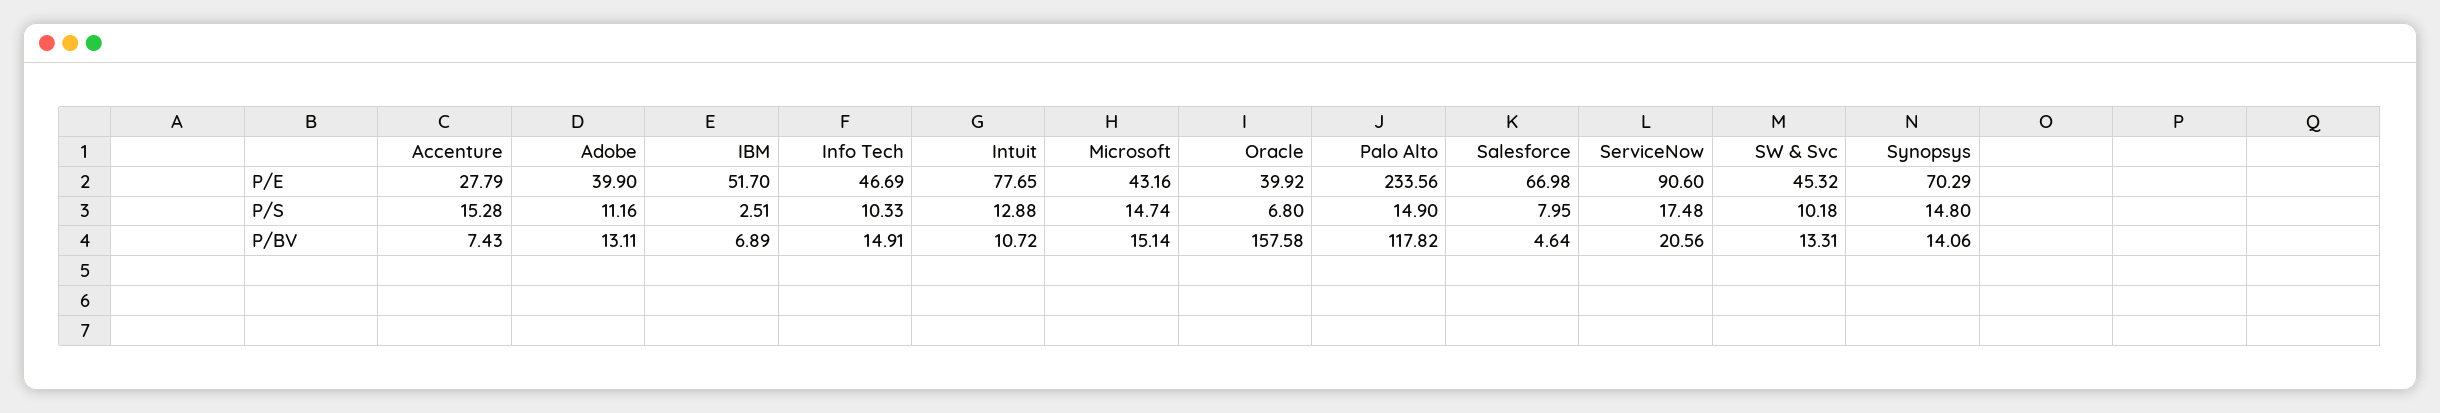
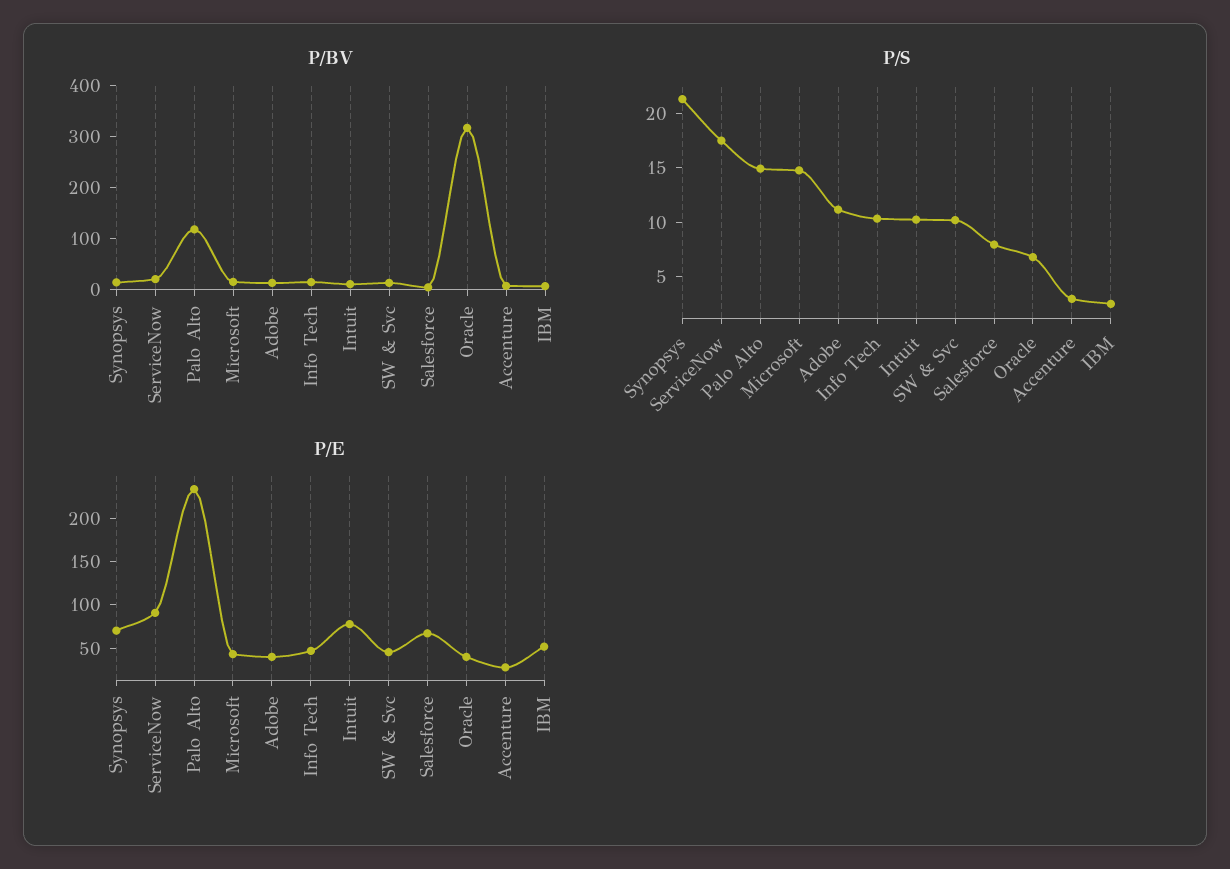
P/S, Accenture: 15.28 -> 3
P/S, Intuit: 12.88 -> 10
P/S, Synopsys: 14.8 -> 21
P/BV, Oracle: 157.58 -> 320

